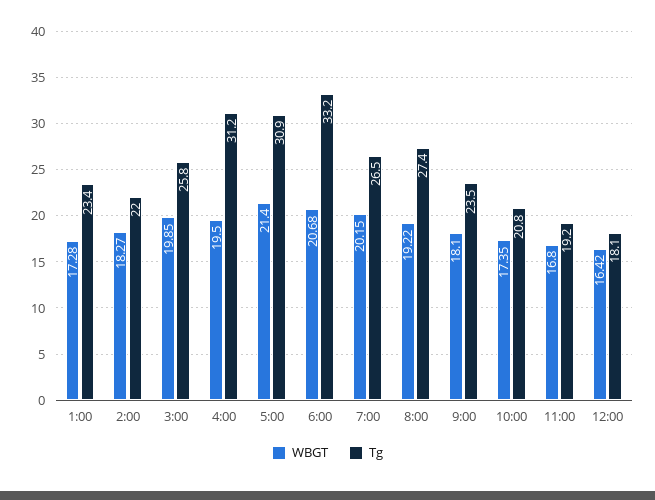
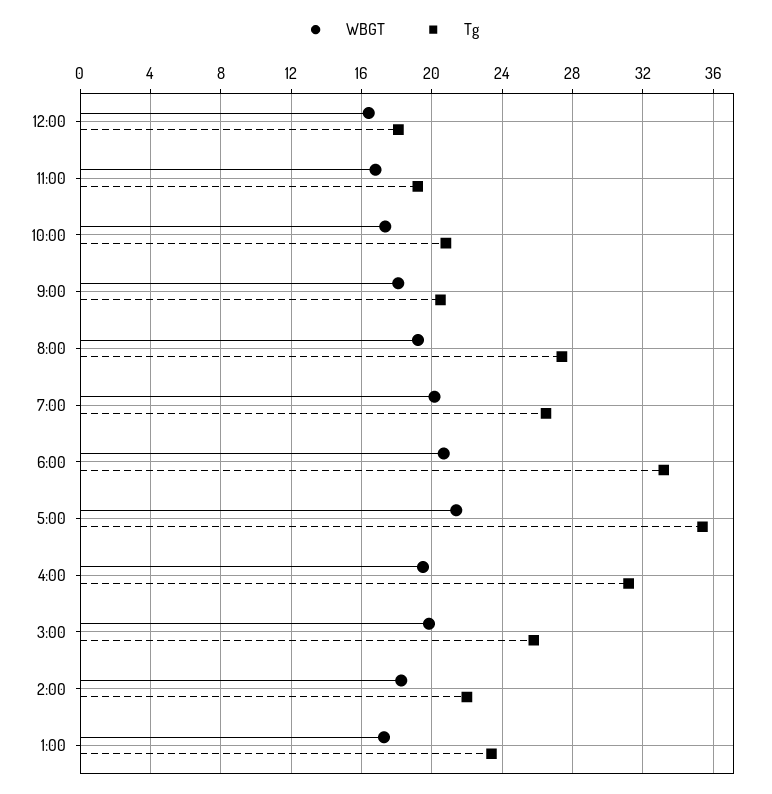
Tg, 5:00: 30.9 -> 35.5
Tg, 9:00: 23.5 -> 20.5

